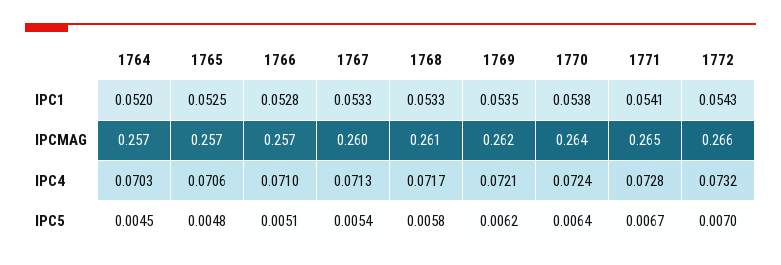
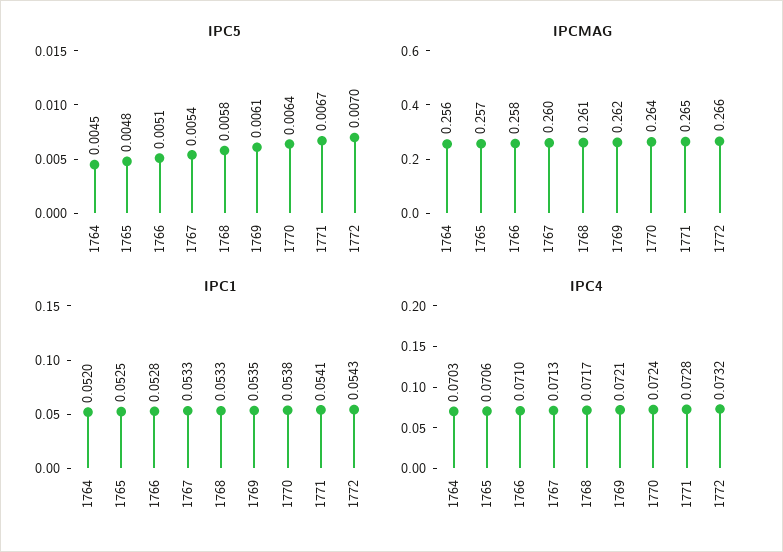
IPCMAG, 1764: 0.257 -> 0.256
IPCMAG, 1766: 0.257 -> 0.258
IPC5, 1769: 0.0062 -> 0.0061

